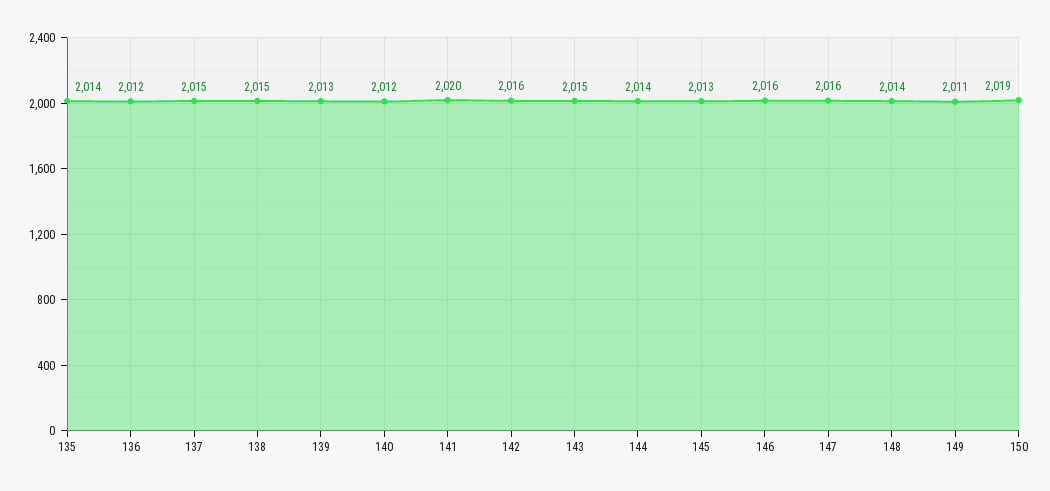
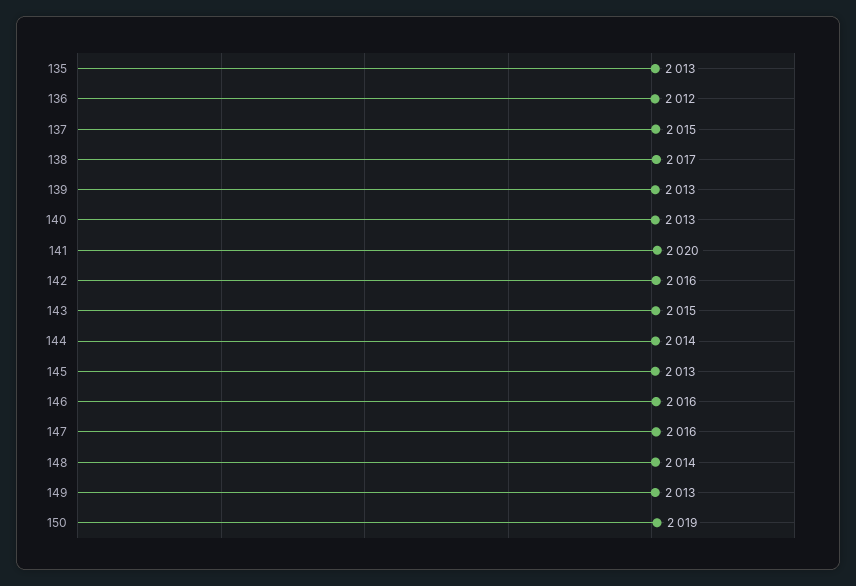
135: 2014 -> 2013
138: 2015 -> 2017
140: 2012 -> 2013
149: 2011 -> 2013

